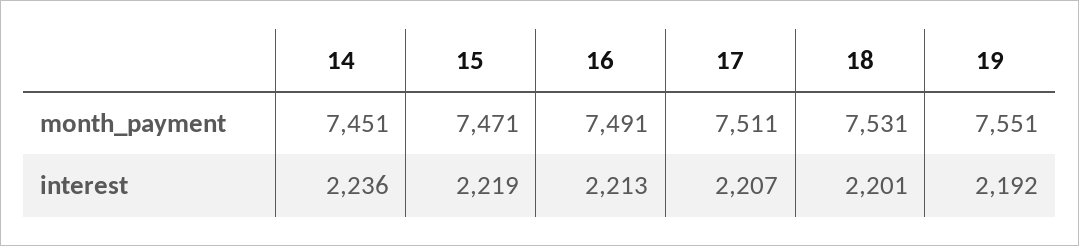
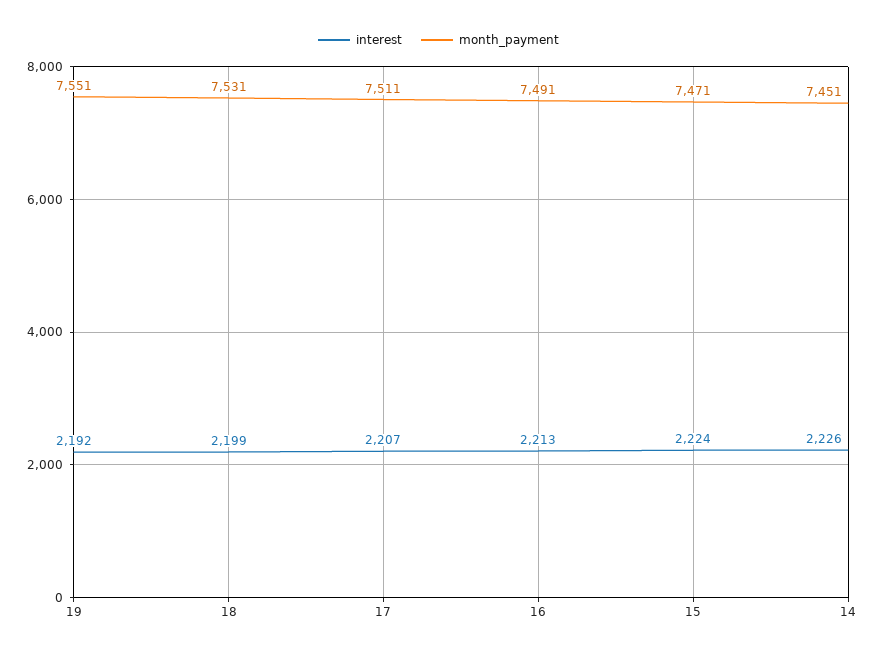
interest, 14: 2236 -> 2226
interest, 15: 2219 -> 2224
interest, 18: 2201 -> 2199

